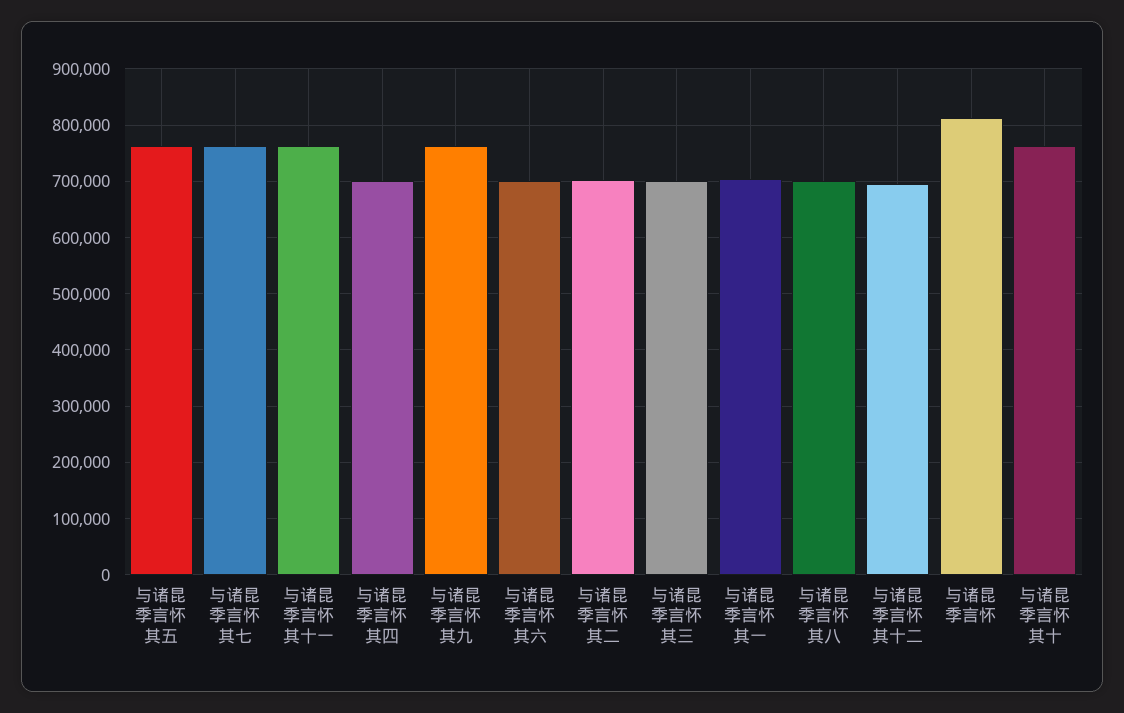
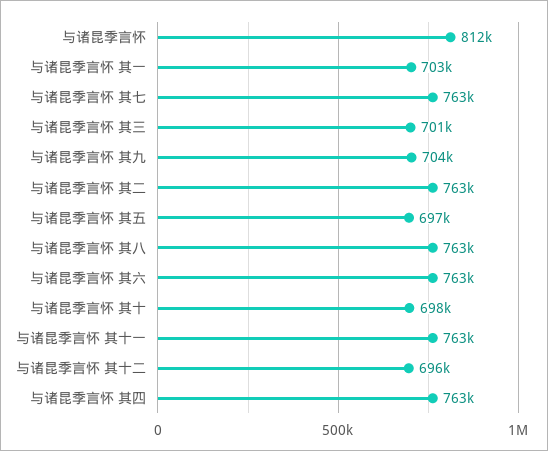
与诸昆季言怀 其五: 760000 -> 697000
与诸昆季言怀 其四: 700000 -> 763000
与诸昆季言怀 其九: 760000 -> 704000
与诸昆季言怀 其六: 700000 -> 763000
与诸昆季言怀 其二: 700000 -> 763000
与诸昆季言怀 其八: 700000 -> 763000
与诸昆季言怀 其十: 760000 -> 698000

